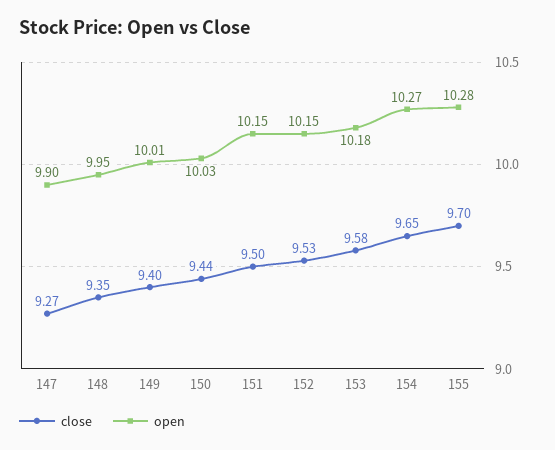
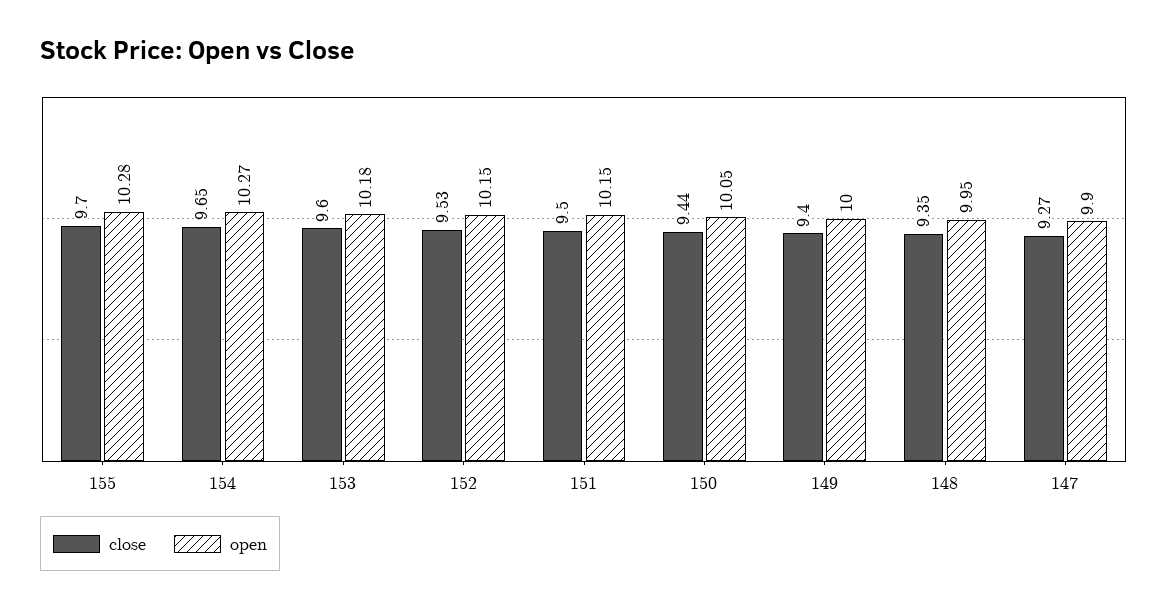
open, 149: 10.01 -> 10
open, 150: 10.03 -> 10.05
close, 153: 9.58 -> 9.6

